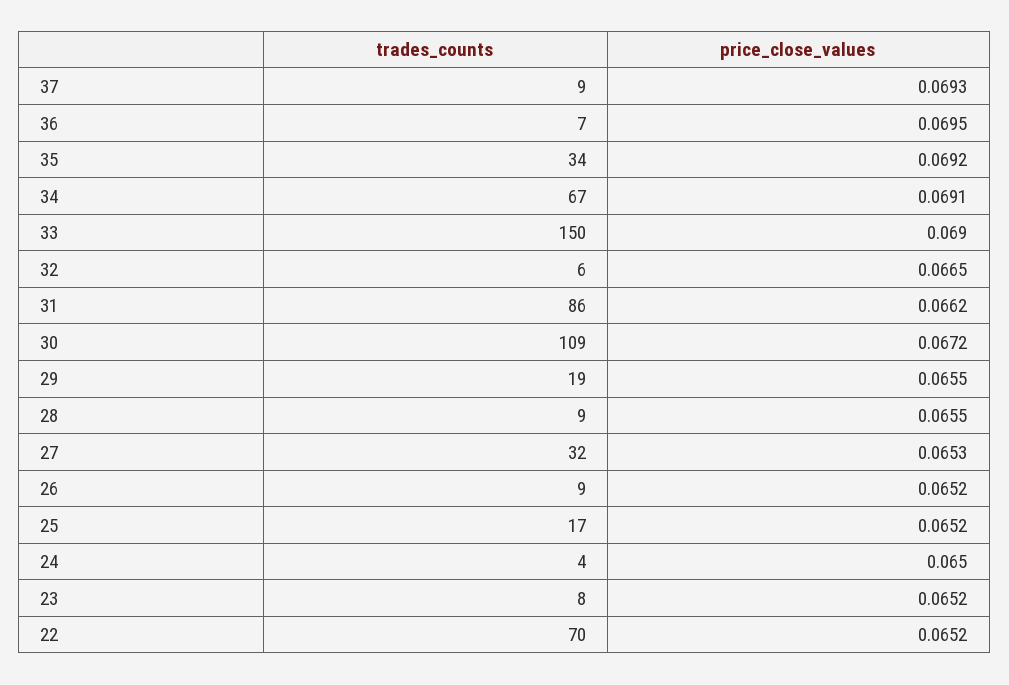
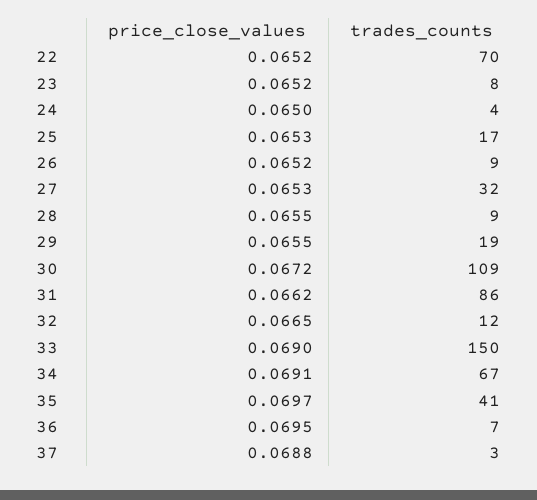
trades_counts, 37: 9 -> 3
price_close_values, 37: 0.0693 -> 0.0688
trades_counts, 35: 34 -> 41
price_close_values, 35: 0.0692 -> 0.0697
trades_counts, 32: 6 -> 12
price_close_values, 25: 0.0652 -> 0.0653

